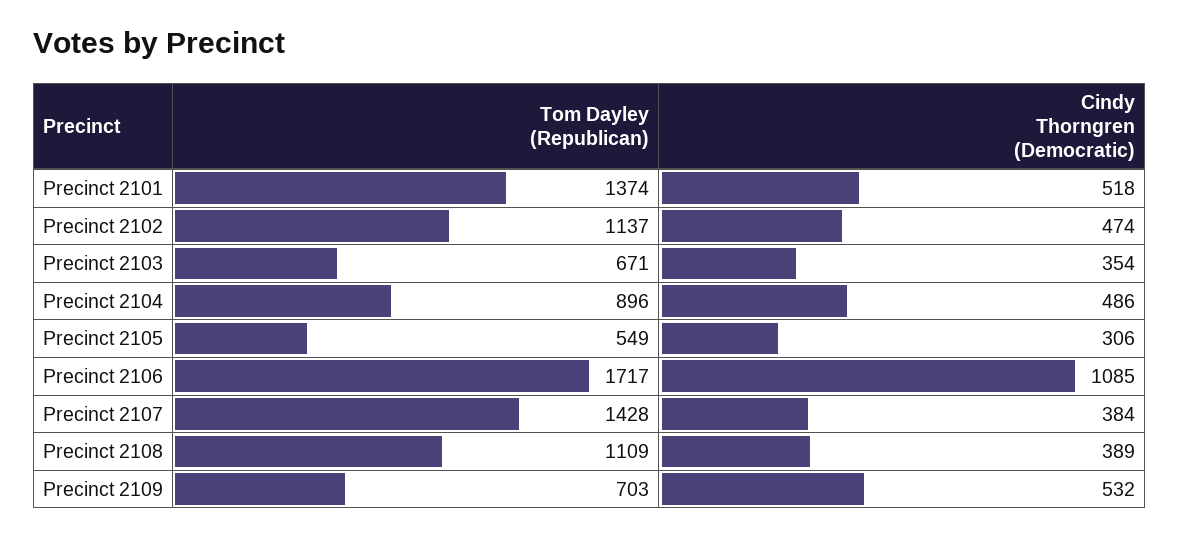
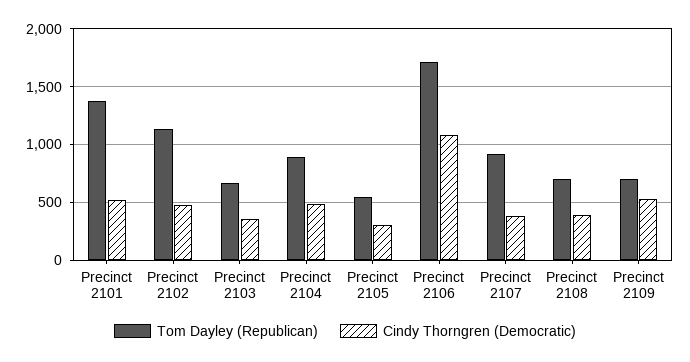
Tom Dayley (Republican), Precinct 2107: 1428 -> 900
Tom Dayley (Republican), Precinct 2108: 1109 -> 700

